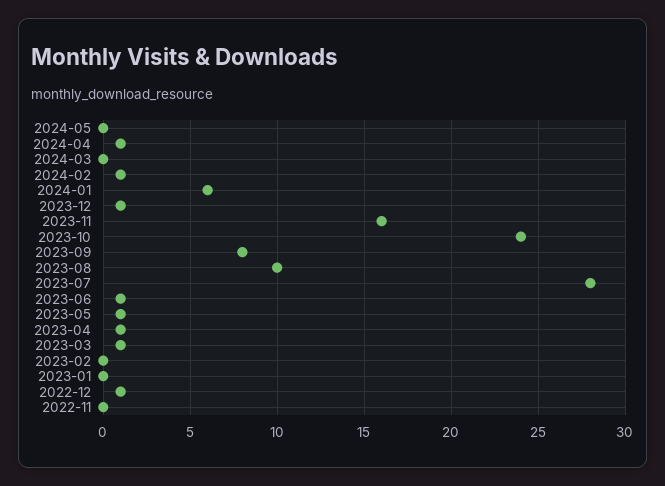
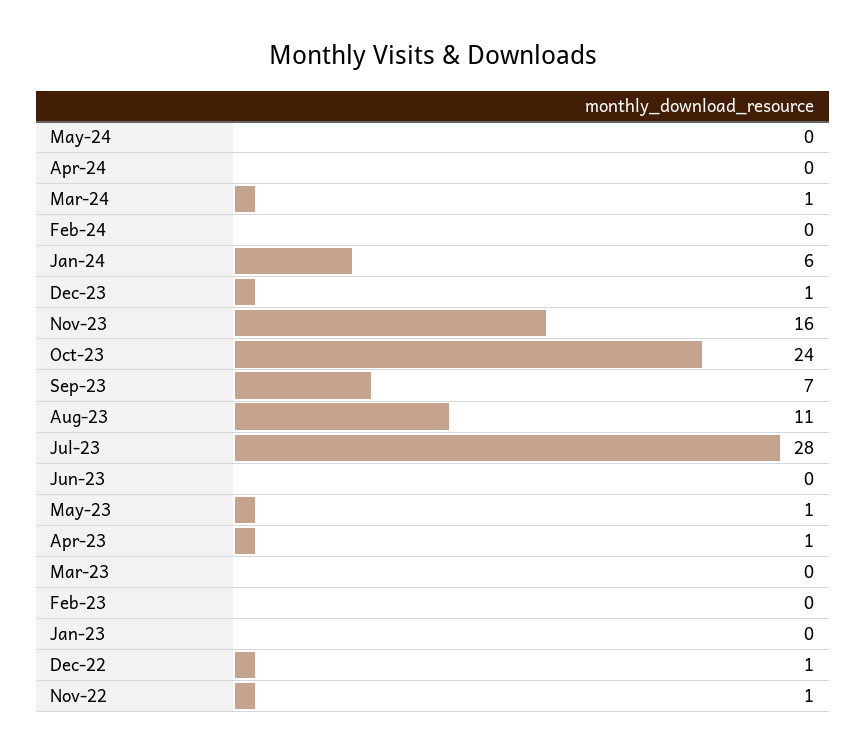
2024-04: 1 -> 0
2024-03: 0 -> 1
2024-02: 1 -> 0
2023-09: 8 -> 7
2023-08: 10 -> 11
2023-06: 1 -> 0
2023-03: 1 -> 0
2022-11: 0 -> 1

